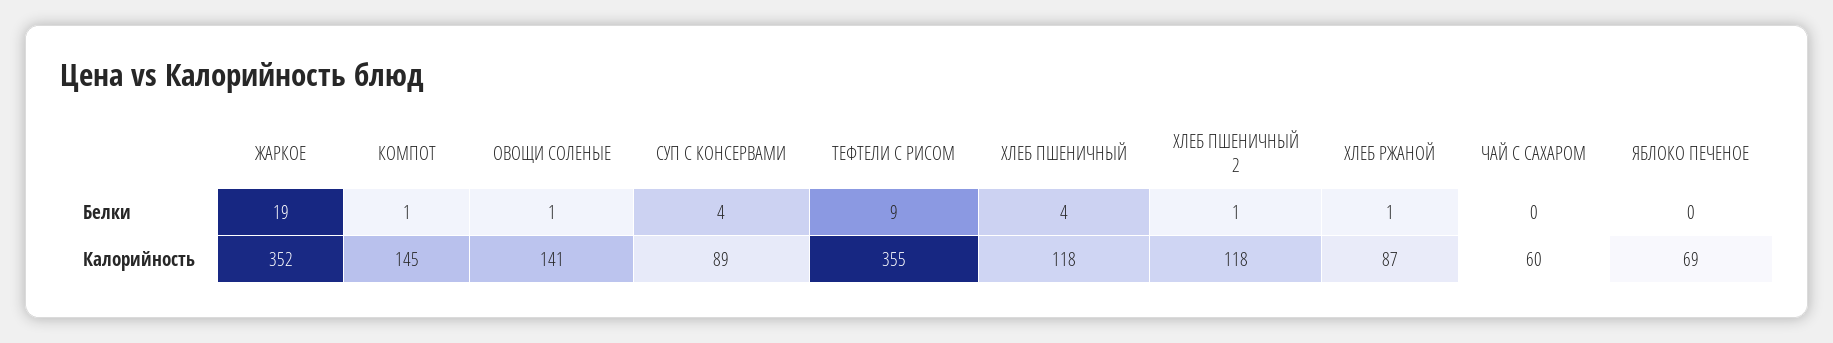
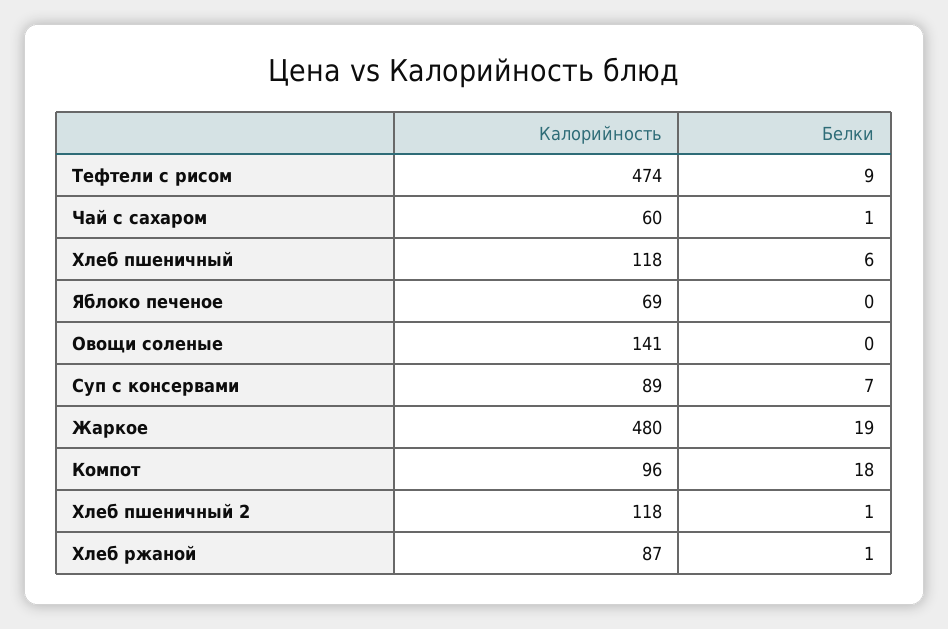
КОМПОТ, Белки: 1 -> 18
ОВОЩИ СОЛЕНЫЕ, Белки: 1 -> 0
СУП С КОНСЕРВАМИ, Белки: 4 -> 7
ХЛЕБ ПШЕНИЧНЫЙ, Белки: 4 -> 6
ЧАЙ С САХАРОМ, Белки: 0 -> 1
ЖАРКОЕ, Калорийность: 352 -> 480
КОМПОТ, Калорийность: 145 -> 96
ТЕФТЕЛИ С РИСОМ, Калорийность: 355 -> 474

